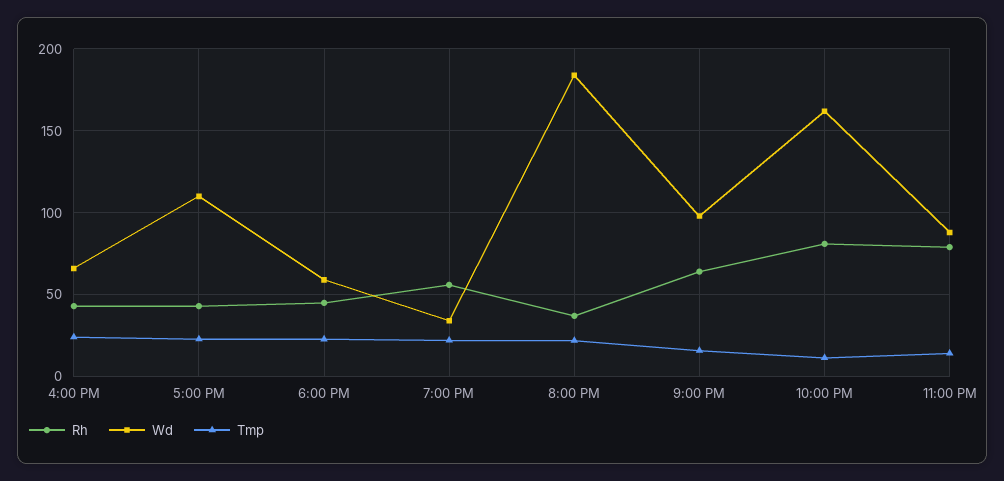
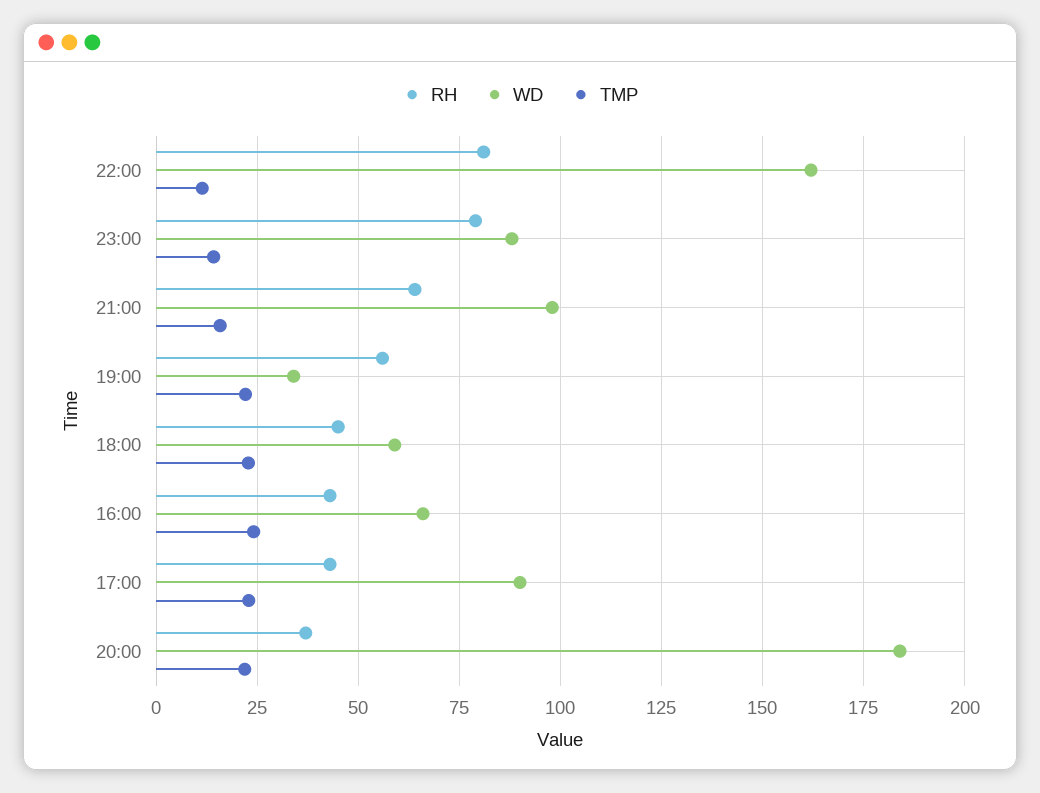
Wd, 5:00 PM: 110 -> 90

